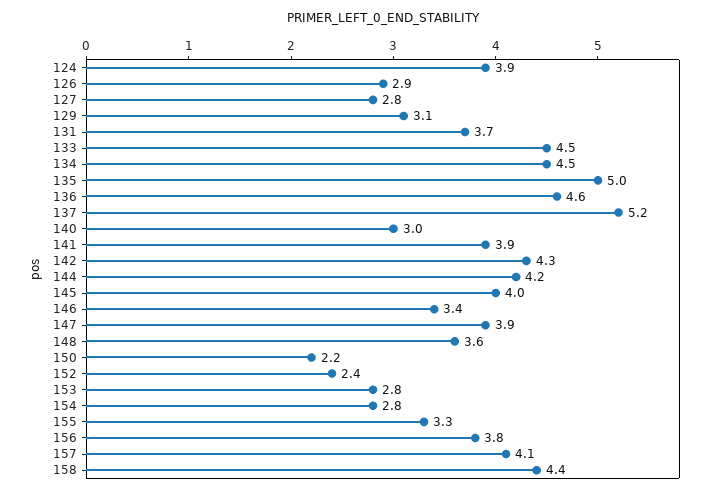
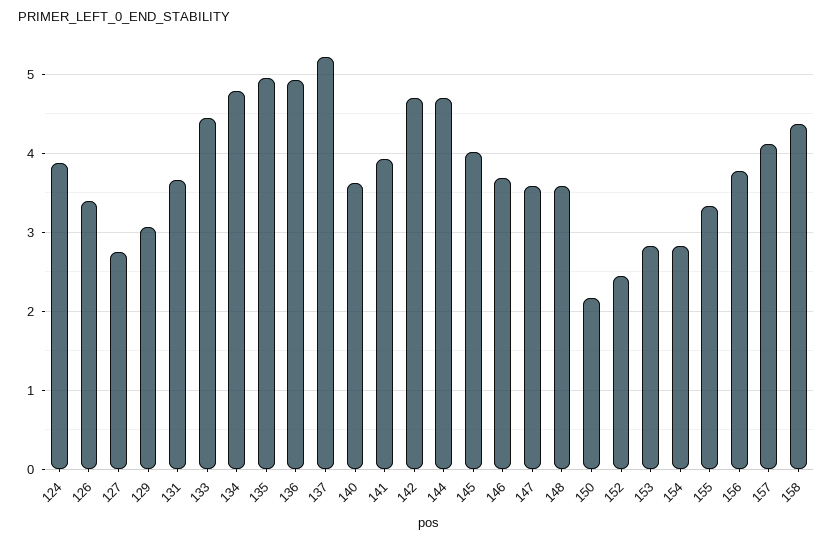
126: 2.9 -> 3.4
134: 4.5 -> 4.8
136: 4.6 -> 4.9
140: 3 -> 3.6
142: 4.3 -> 4.7
144: 4.2 -> 4.7
146: 3.4 -> 3.7
147: 3.9 -> 3.6

